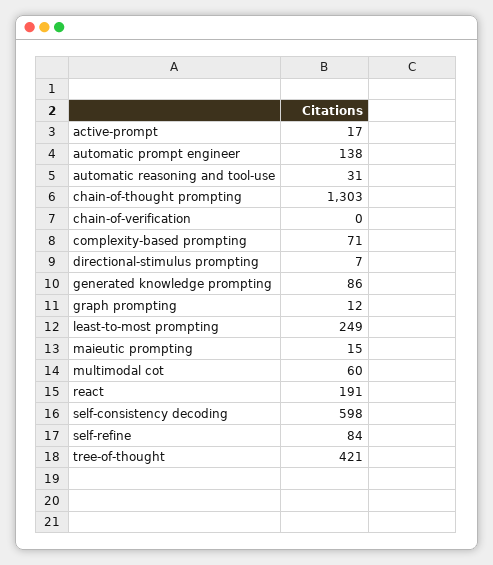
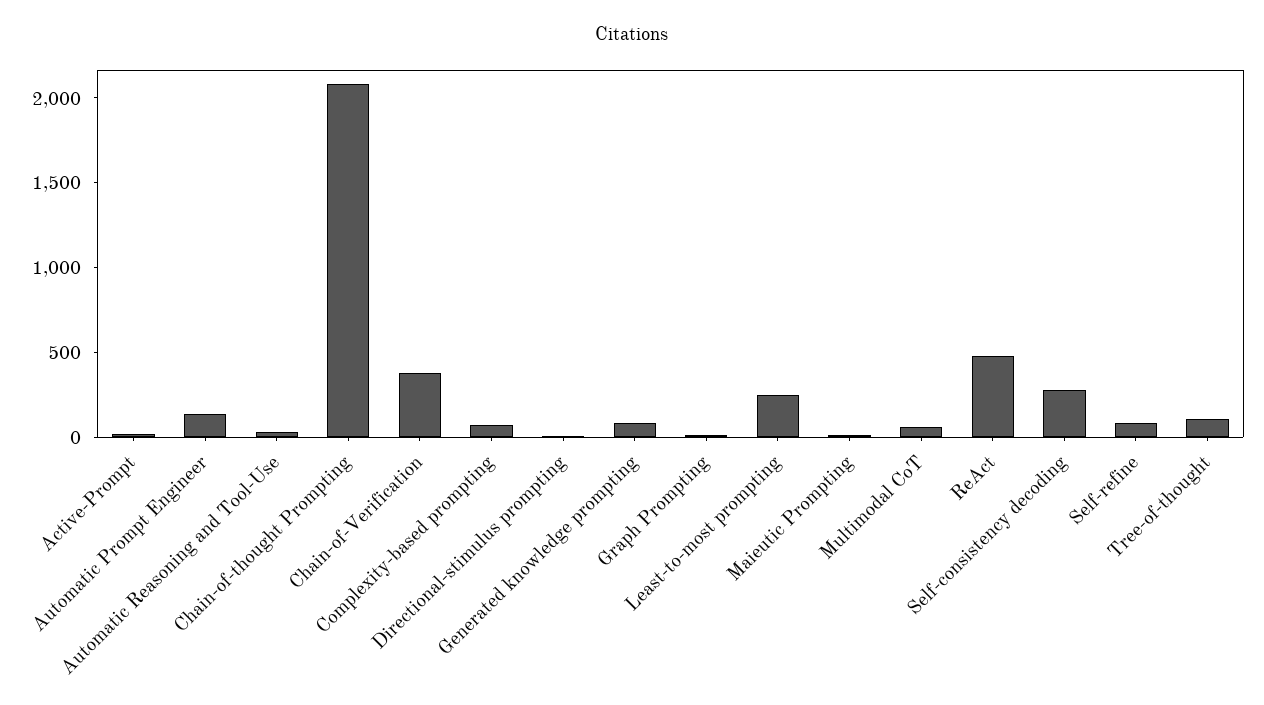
chain-of-thought prompting: 1303 -> 2100
chain-of-verification: 0 -> 400
react: 191 -> 500
self-consistency decoding: 598 -> 300
tree-of-thought: 421 -> 100

